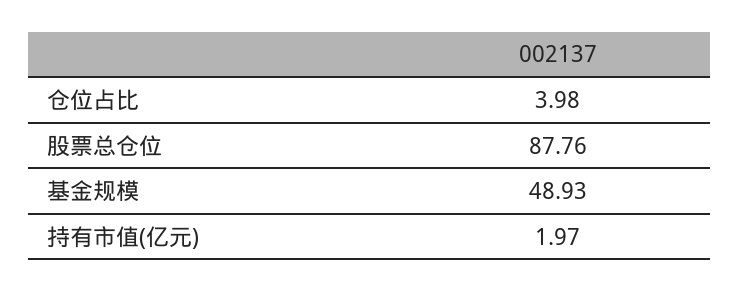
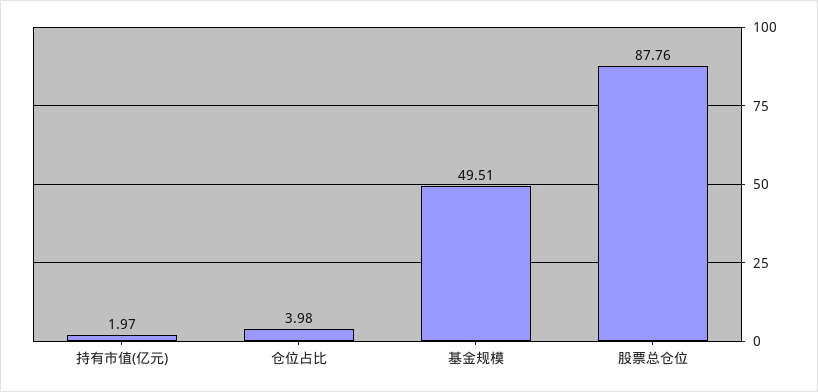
基金规模: 48.93 -> 49.51

